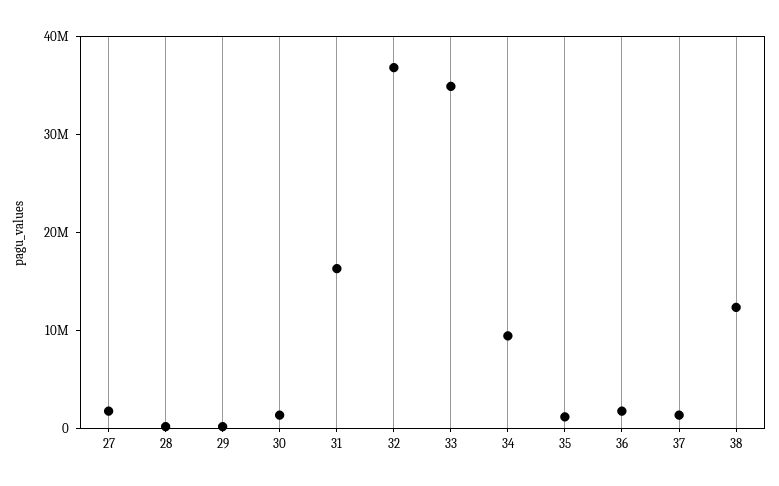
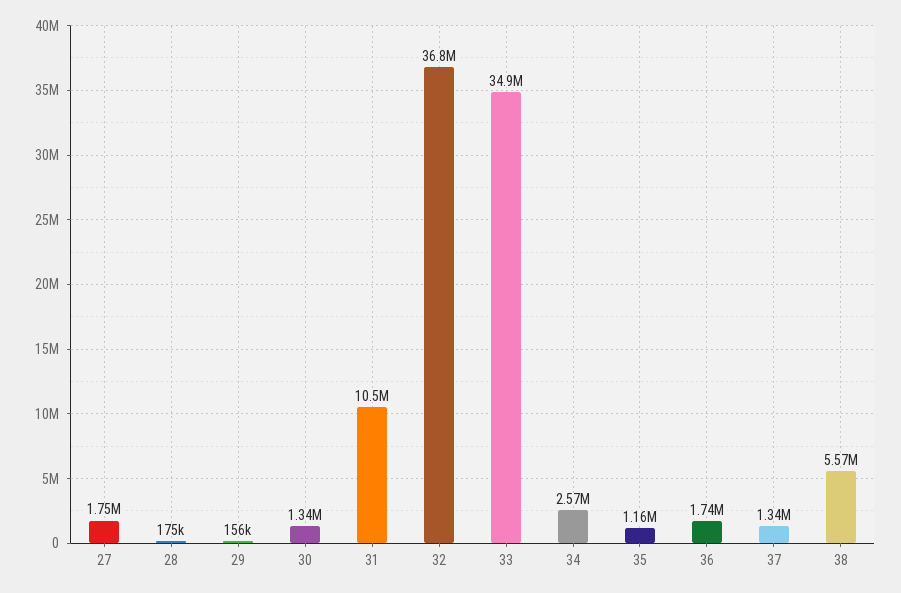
31: 16000000 -> 10500000
34: 10000000 -> 2570000
38: 12000000 -> 5570000

